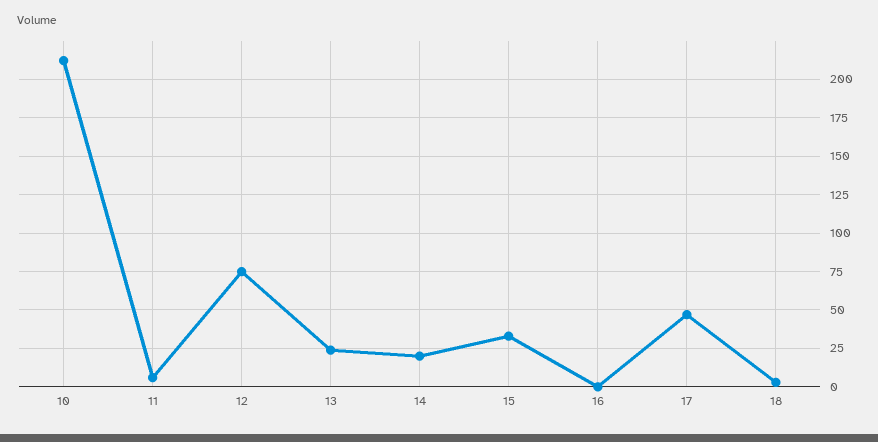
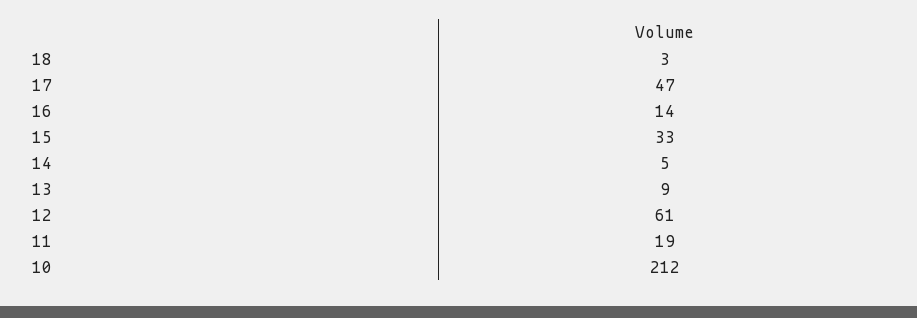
11: 5 -> 19
12: 75 -> 61
13: 25 -> 9
14: 20 -> 5
16: 0 -> 14

